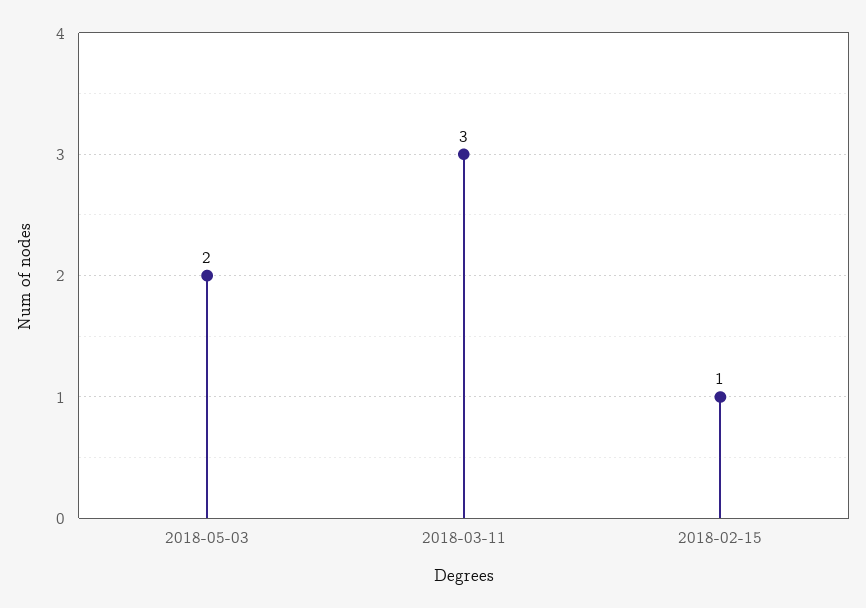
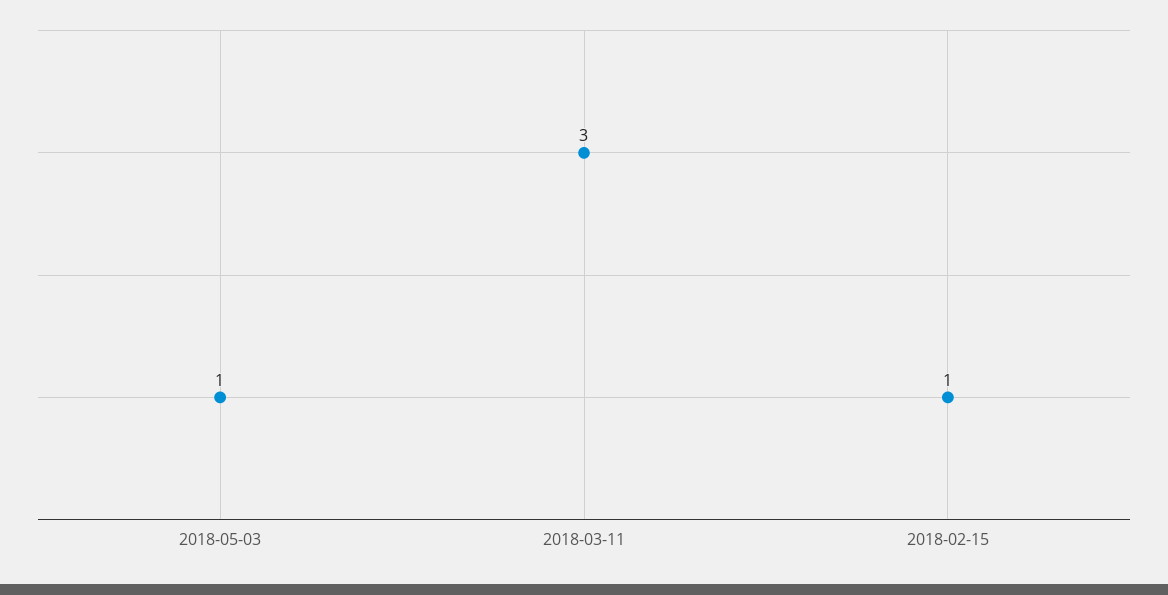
2018-05-03: 2 -> 1

